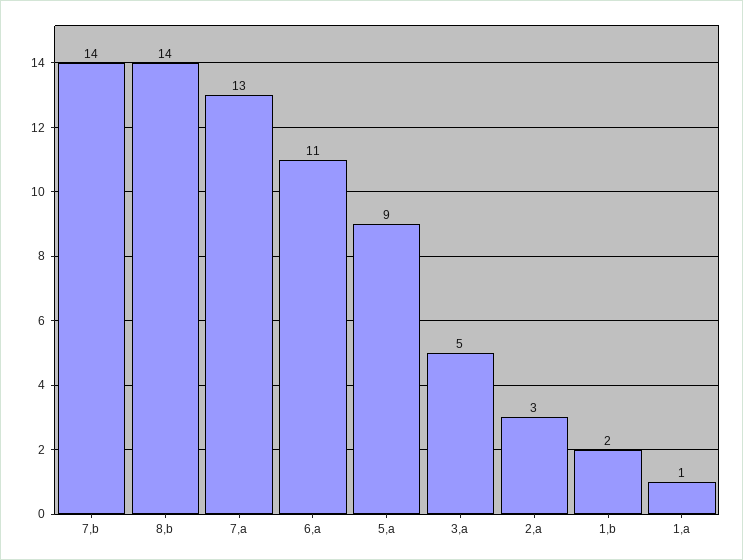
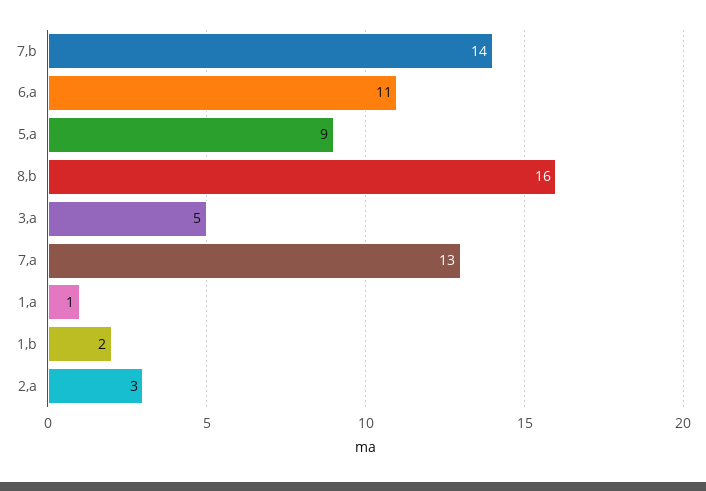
8,b: 14 -> 16

